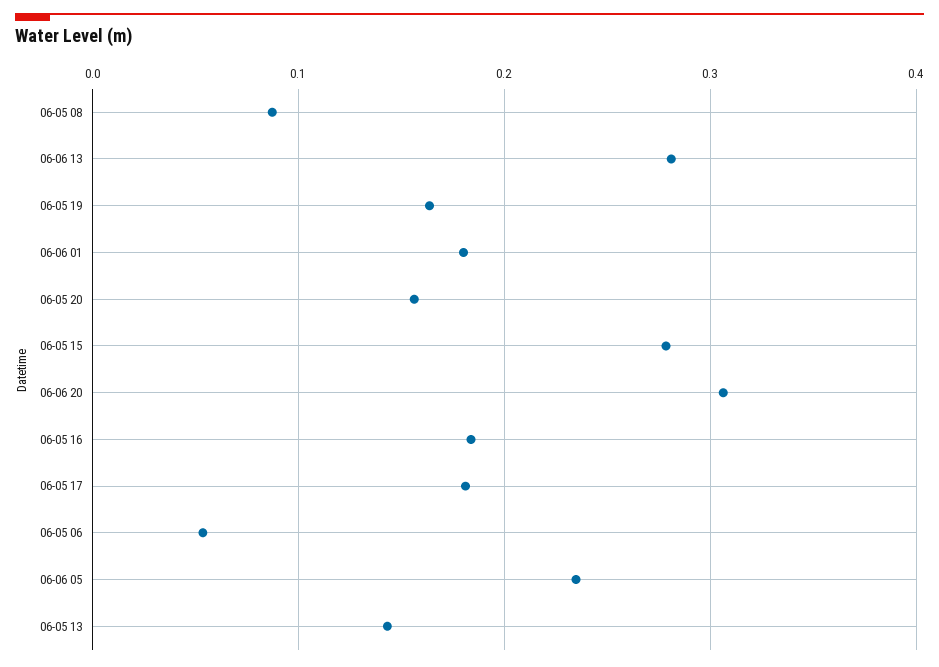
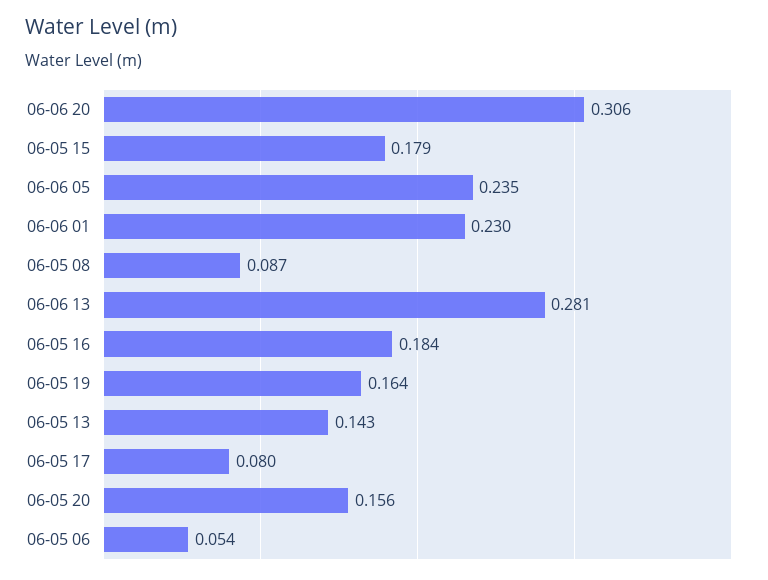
06-06 01: 0.18 -> 0.23
06-05 15: 0.28 -> 0.179
06-05 17: 0.18 -> 0.08

